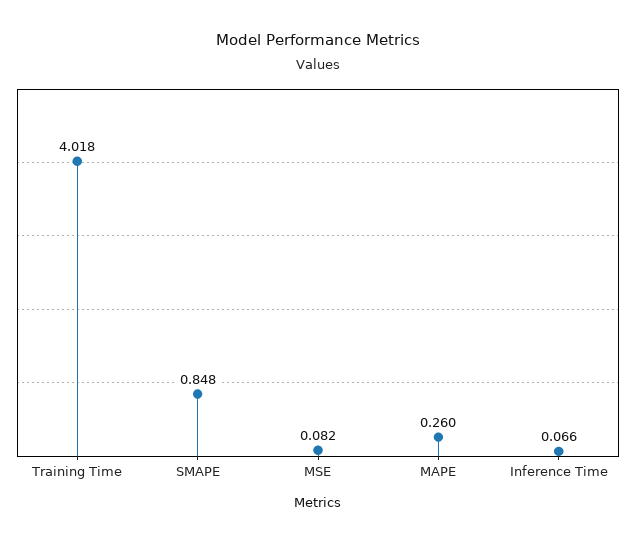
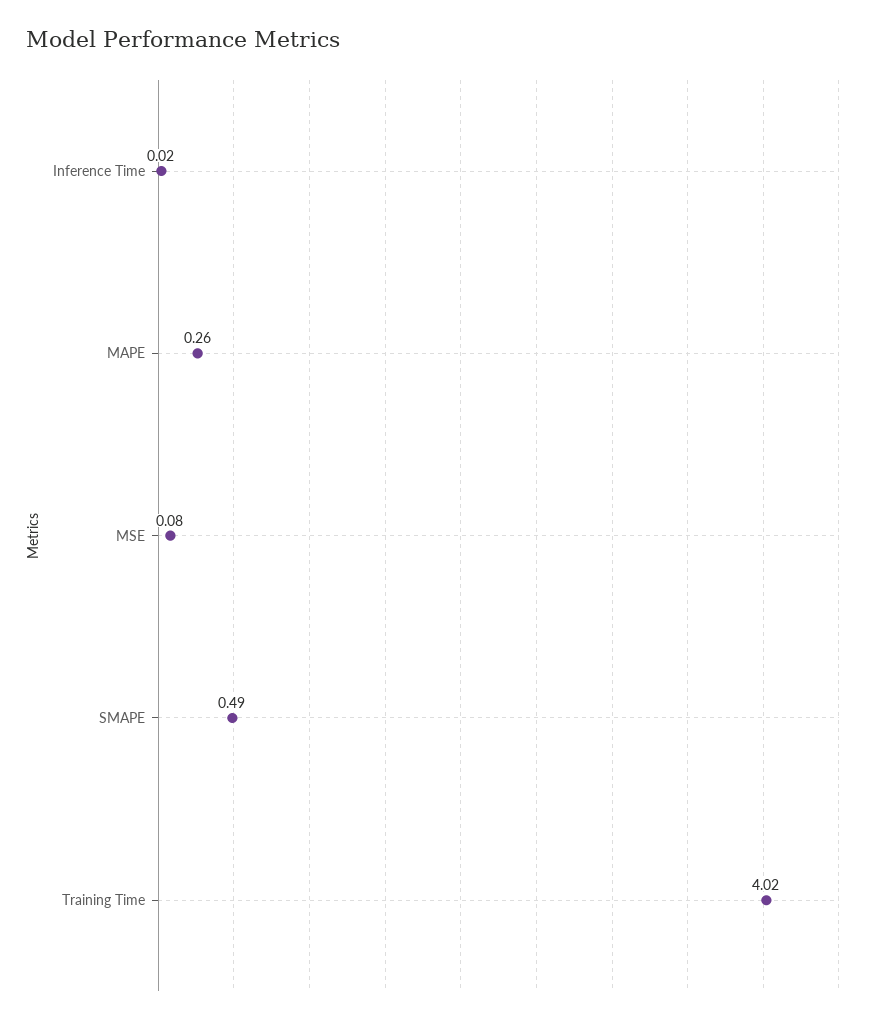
SMAPE: 0.848 -> 0.49
Inference Time: 0.066 -> 0.02

